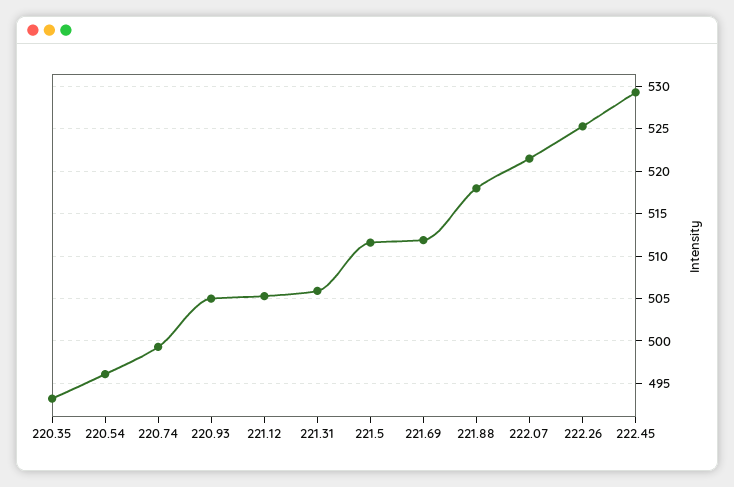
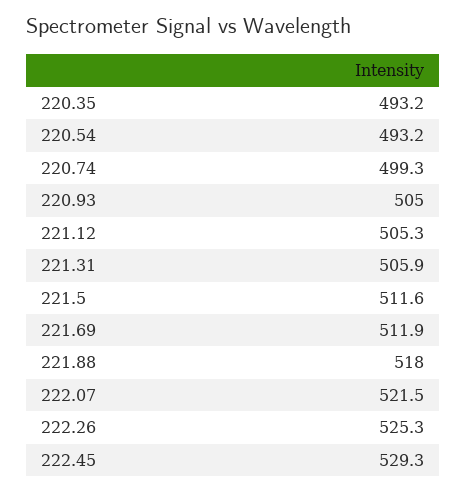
220.54: 496 -> 493.2

